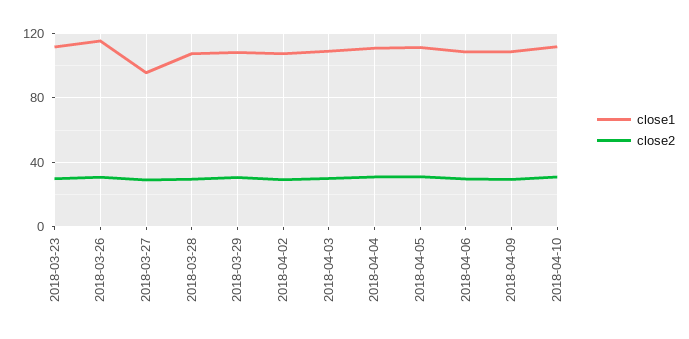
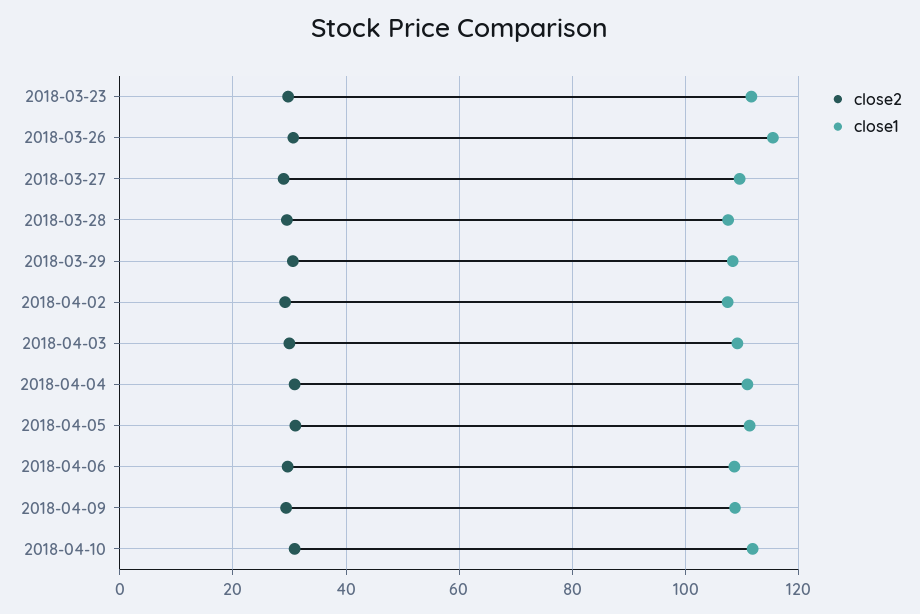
close1, 2018-03-27: 95 -> 110

